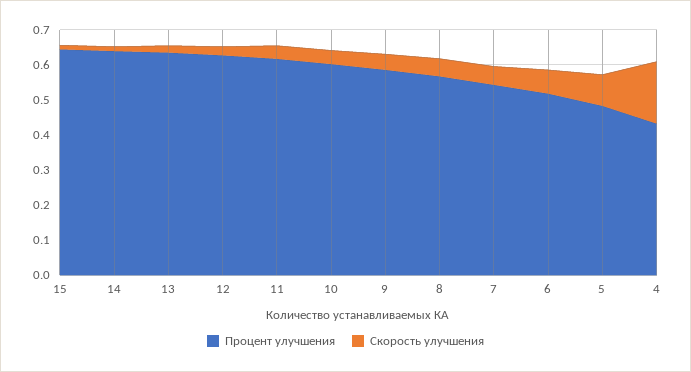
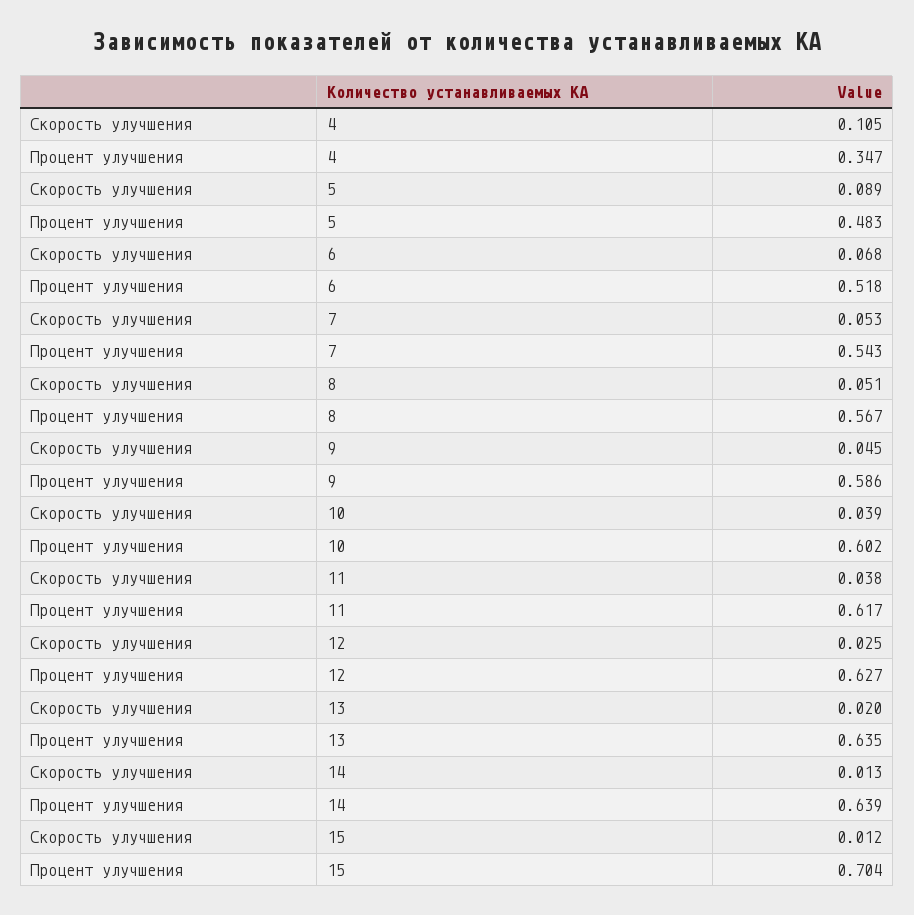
Процент улучшения, 15: 0.65 -> 0.704
Процент улучшения, 4: 0.425 -> 0.347
Скорость улучшения, 4: 0.175 -> 0.105

